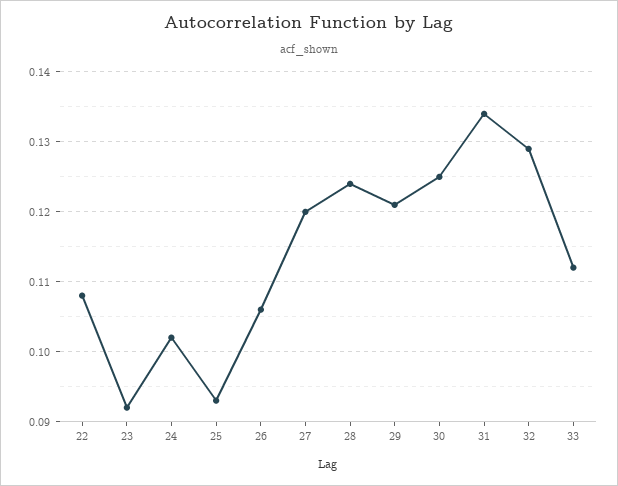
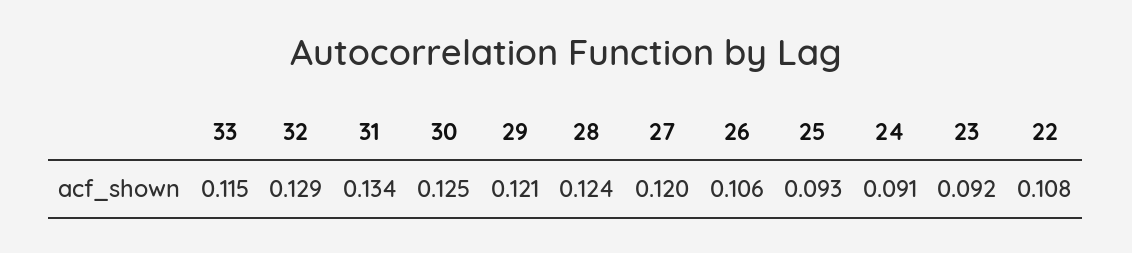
24: 0.102 -> 0.091
33: 0.112 -> 0.115

